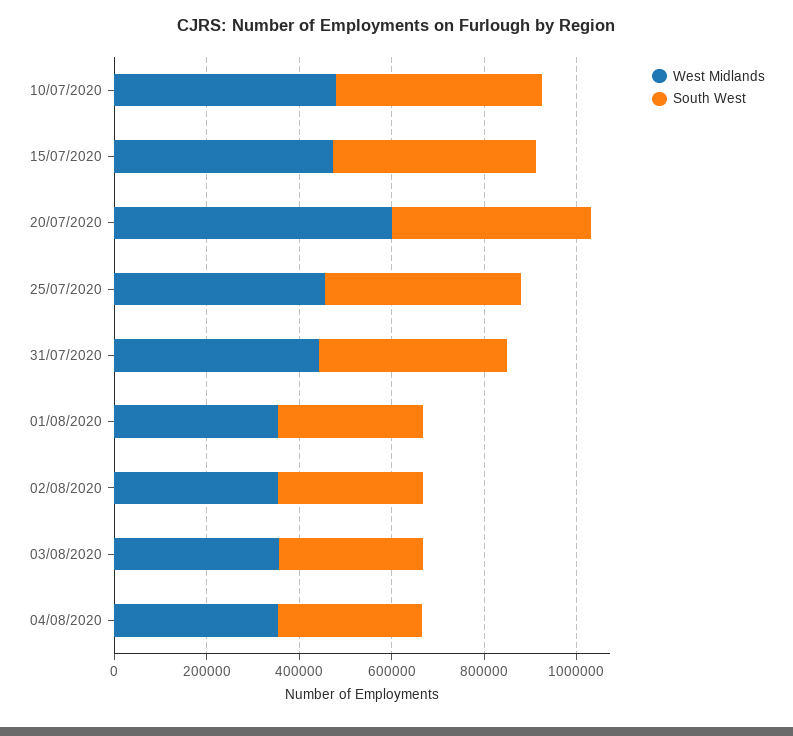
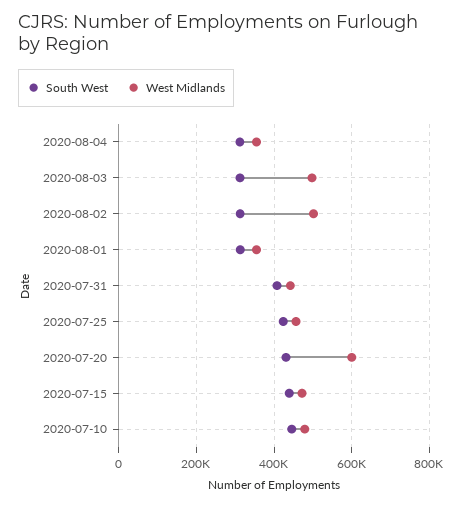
West Midlands, 02/08/2020: 350000 -> 500000
West Midlands, 03/08/2020: 350000 -> 500000

